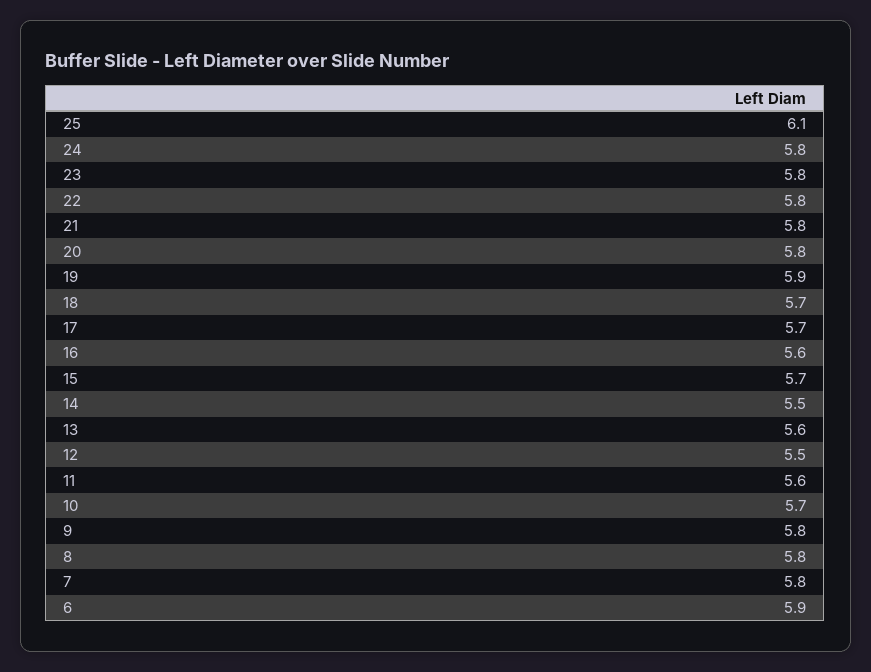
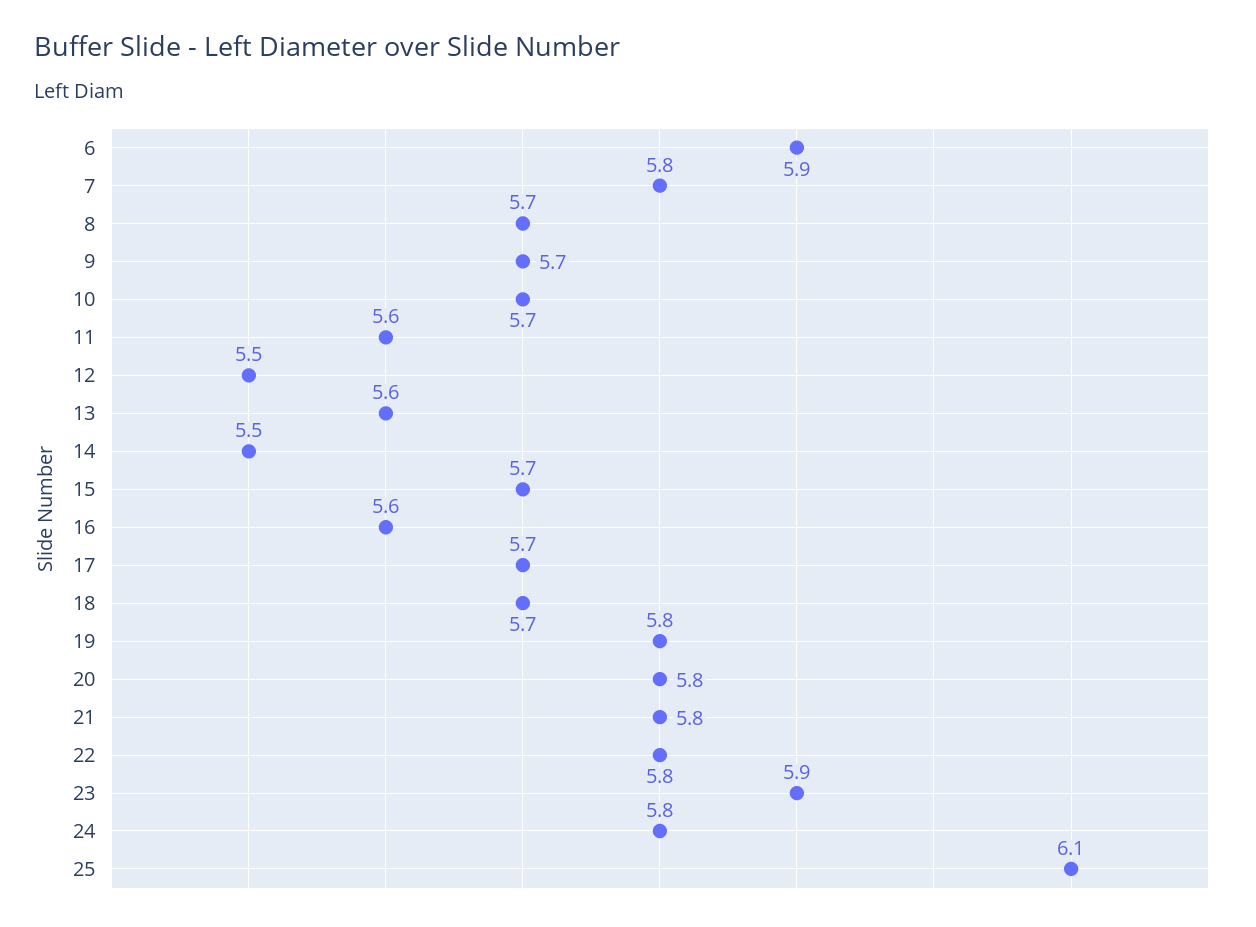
23: 5.8 -> 5.9
19: 5.9 -> 5.8
9: 5.8 -> 5.7
8: 5.8 -> 5.7

